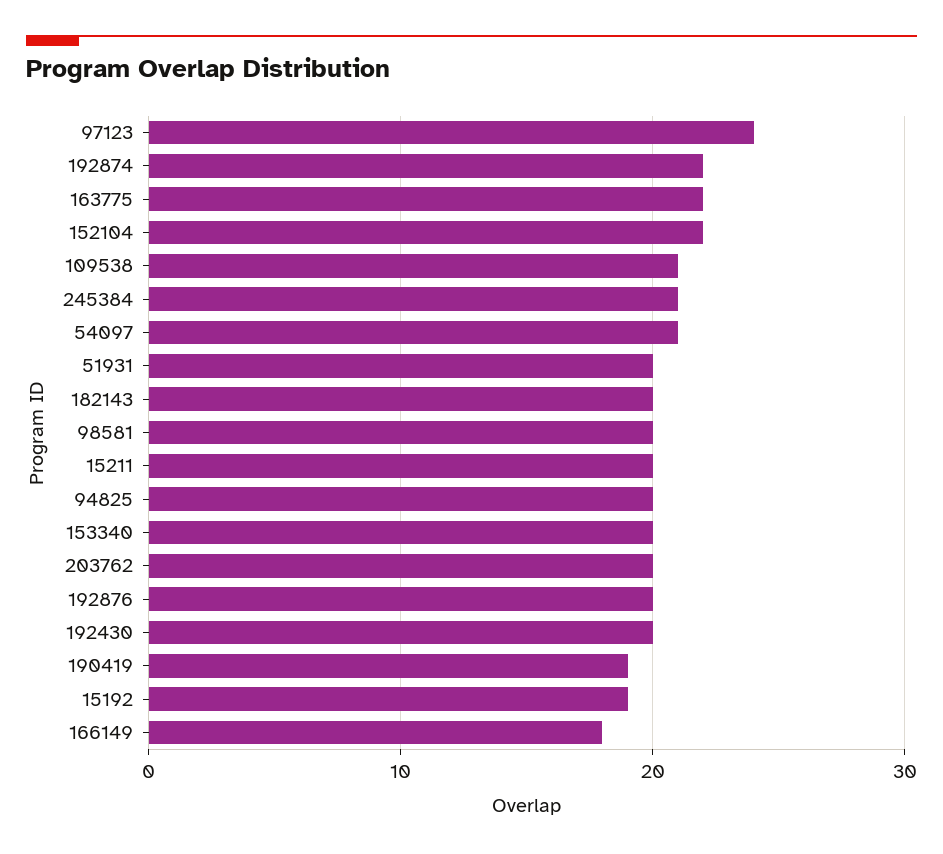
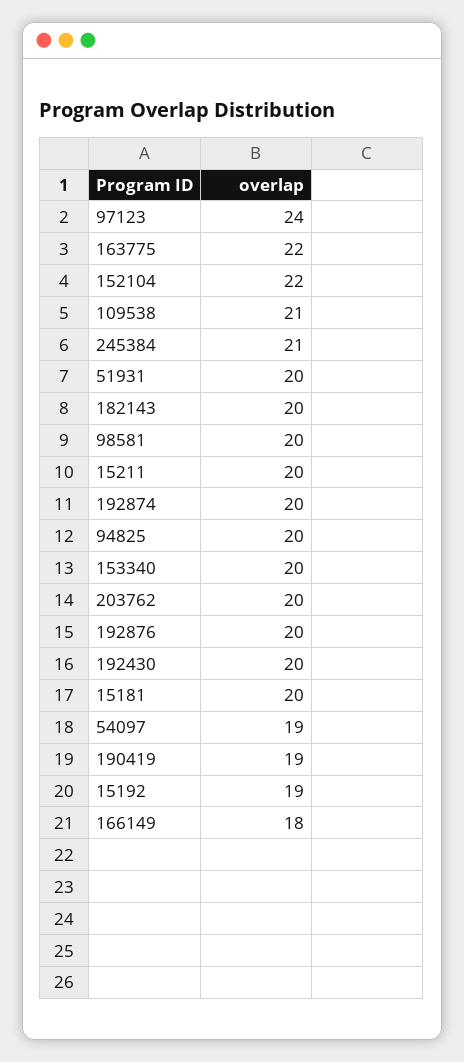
192874: 22 -> 20
54097: 21 -> 19
15181: none -> 20

